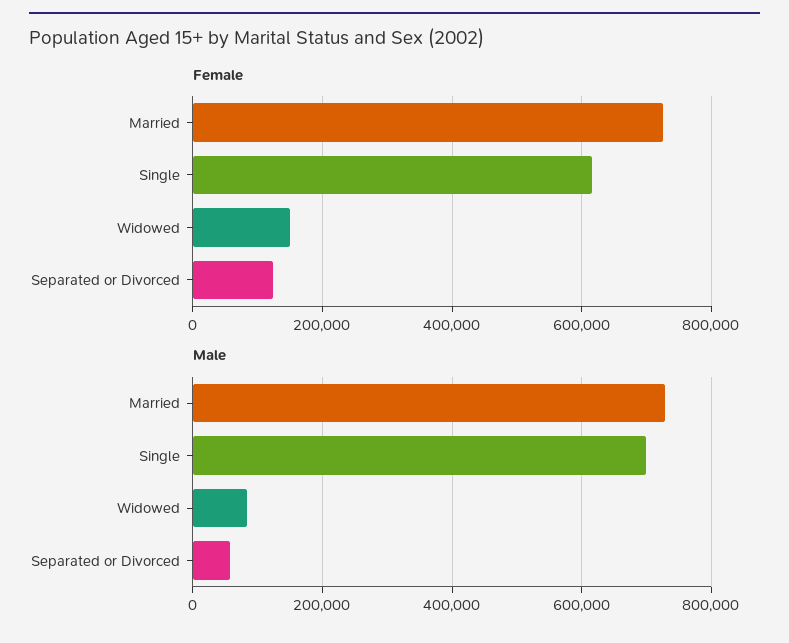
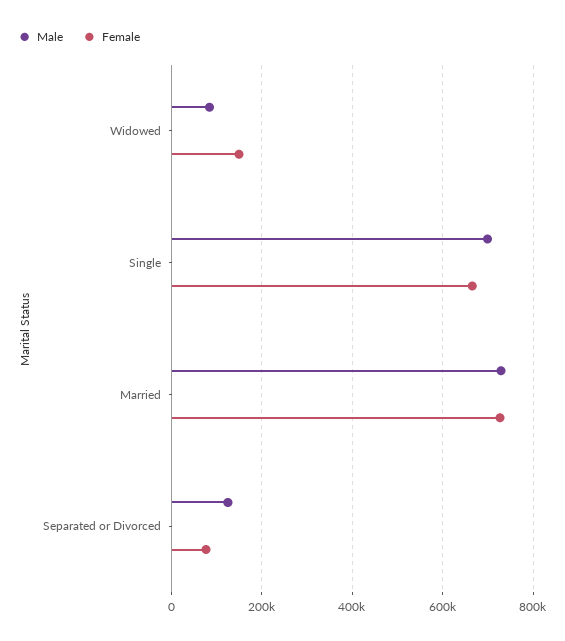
Female, Single: 620000 -> 660000
Female, Separated or Divorced: 120000 -> 80000
Male, Separated or Divorced: 60000 -> 120000

